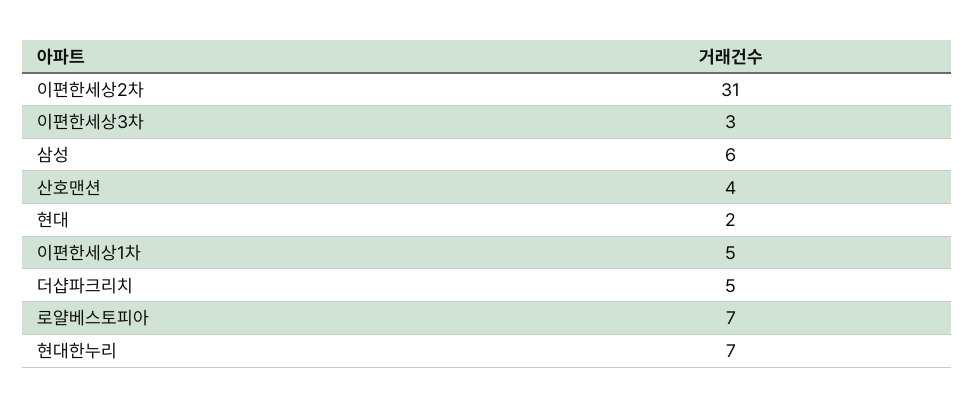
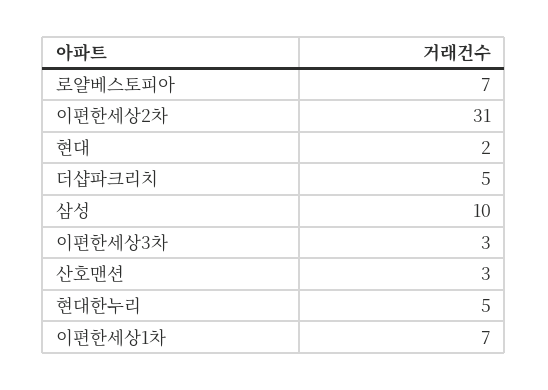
삼성: 6 -> 10
산호맨션: 4 -> 3
이편한세상1차: 5 -> 7
현대한누리: 7 -> 5

